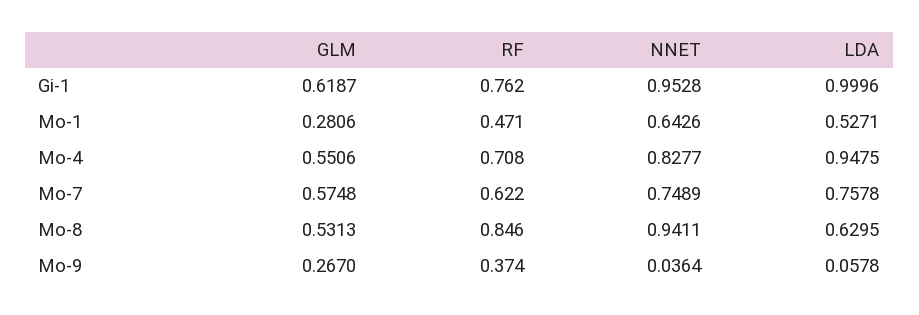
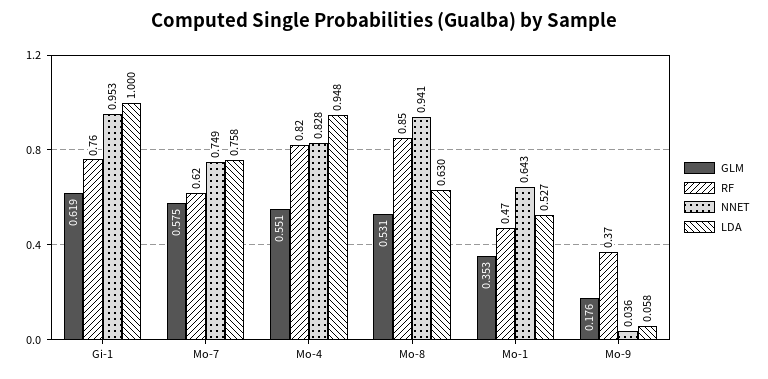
GLM, Mo-1: 0.2806 -> 0.353
RF, Mo-4: 0.708 -> 0.82
GLM, Mo-9: 0.267 -> 0.176

